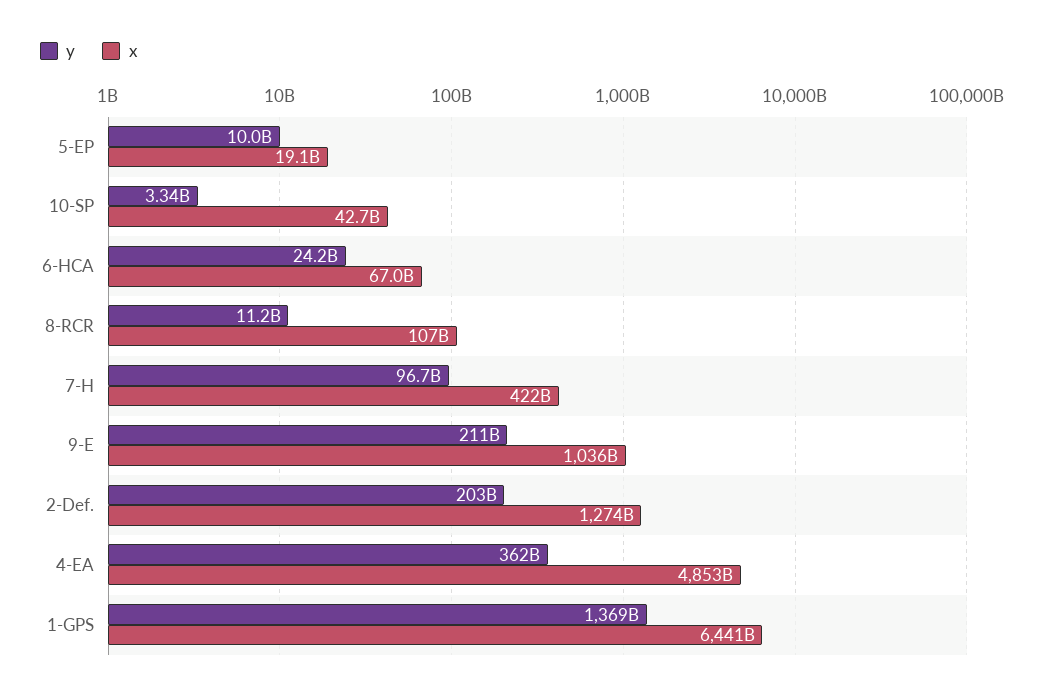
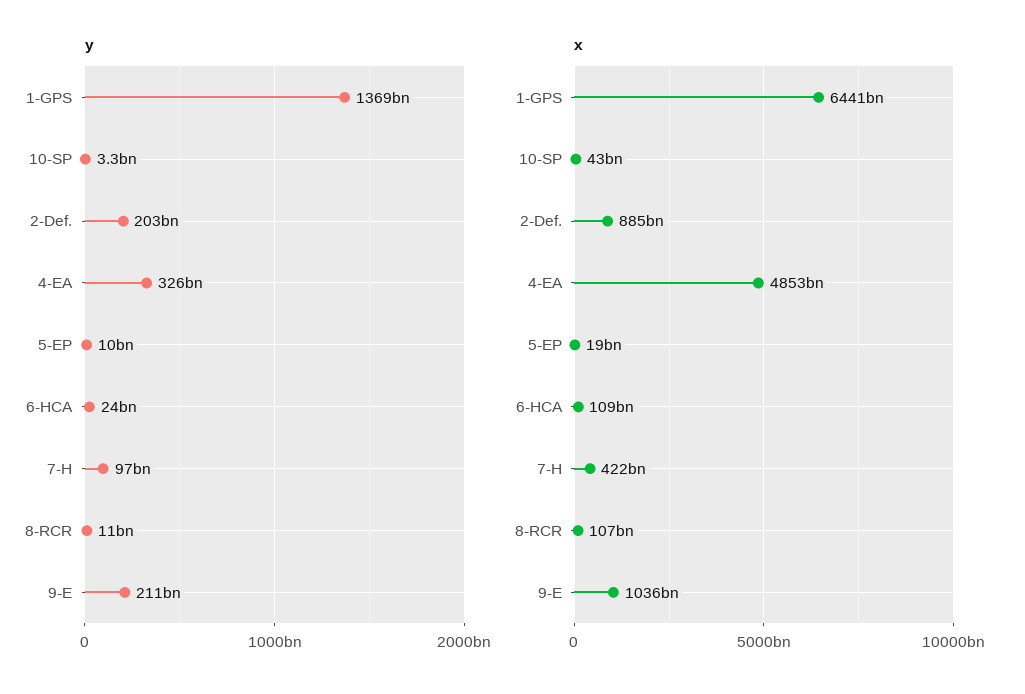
x, 6-HCA: 67000000000 -> 109000000000
x, 2-Def.: 1274000000000 -> 885000000000
y, 4-EA: 362000000000 -> 326000000000

